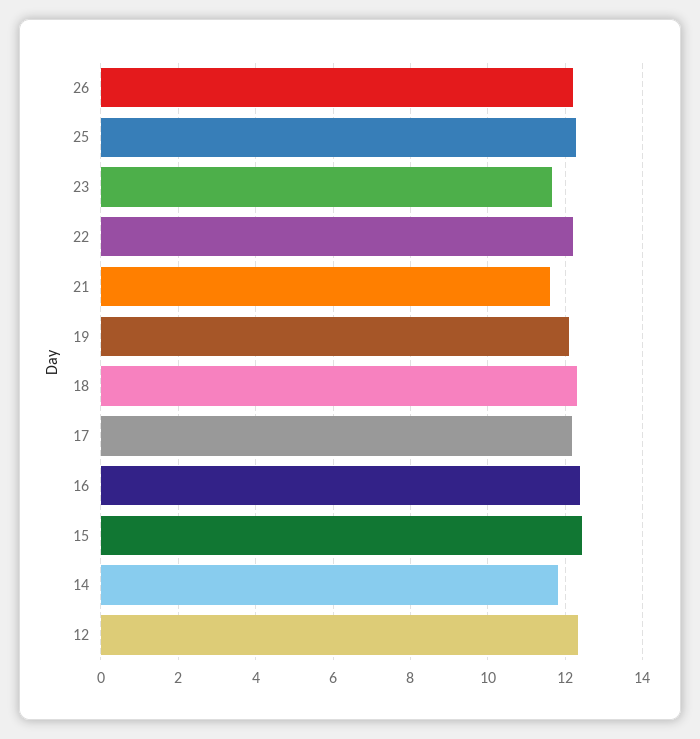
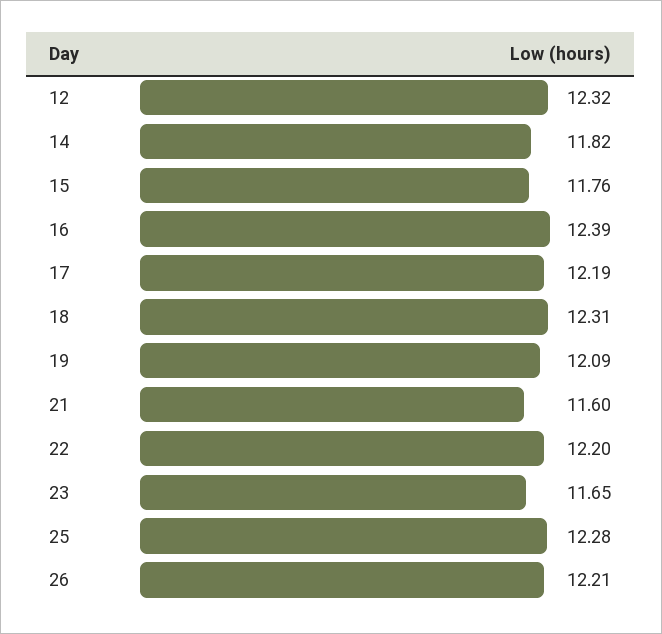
15: 12.4 -> 11.76

